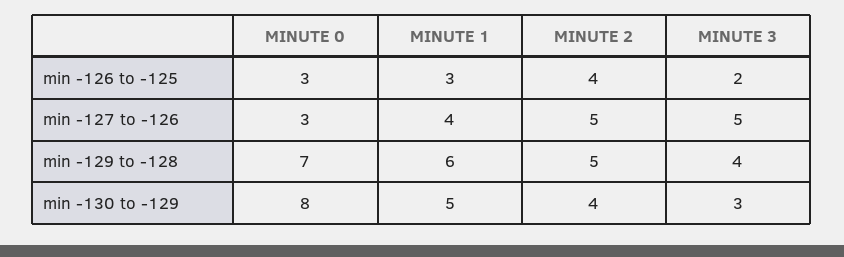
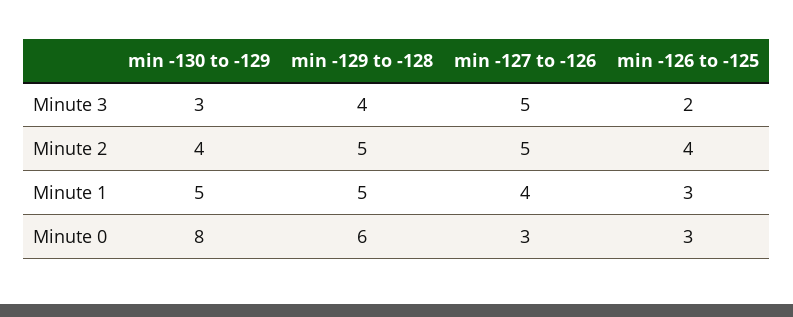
MINUTE 0, min -129 to -128: 7 -> 6
MINUTE 1, min -129 to -128: 6 -> 5

